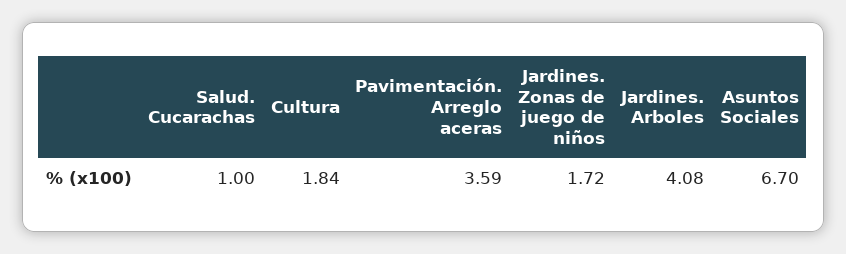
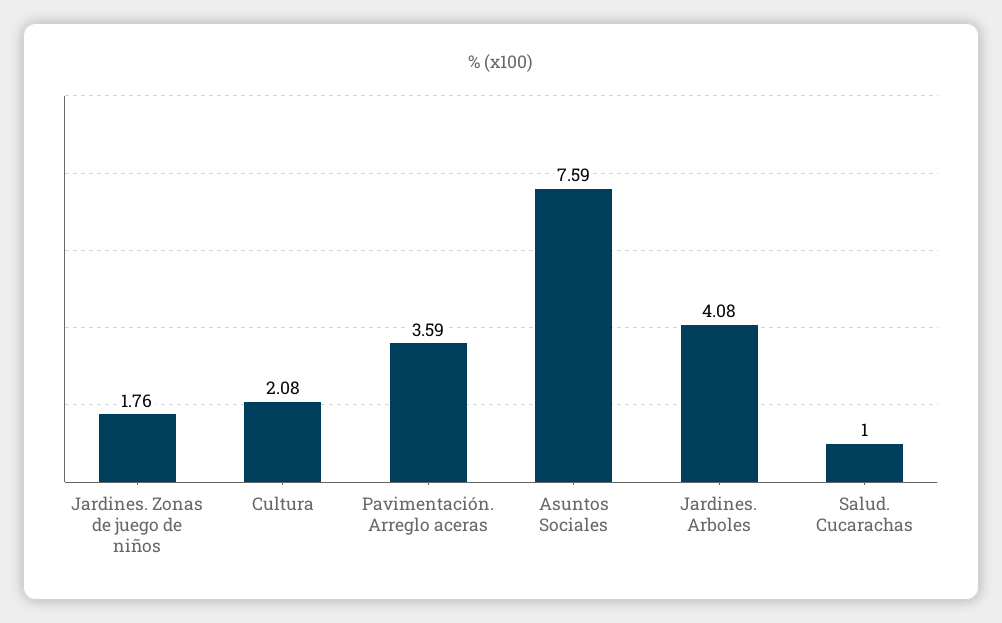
Cultura: 1.84 -> 2.08
Jardines. Zonas de juego de niños: 1.72 -> 1.76
Asuntos Sociales: 6.7 -> 7.59

